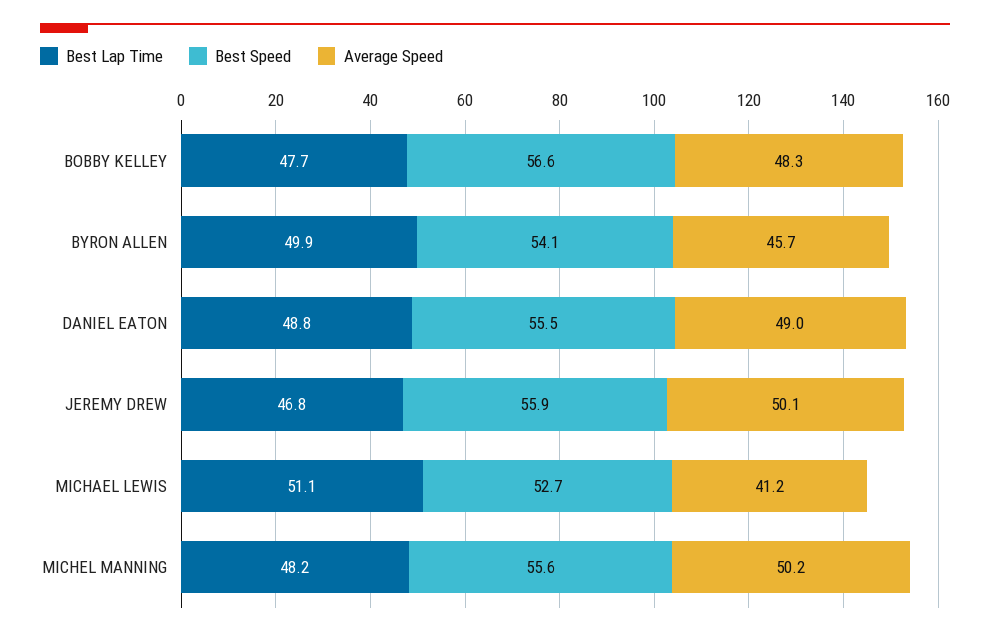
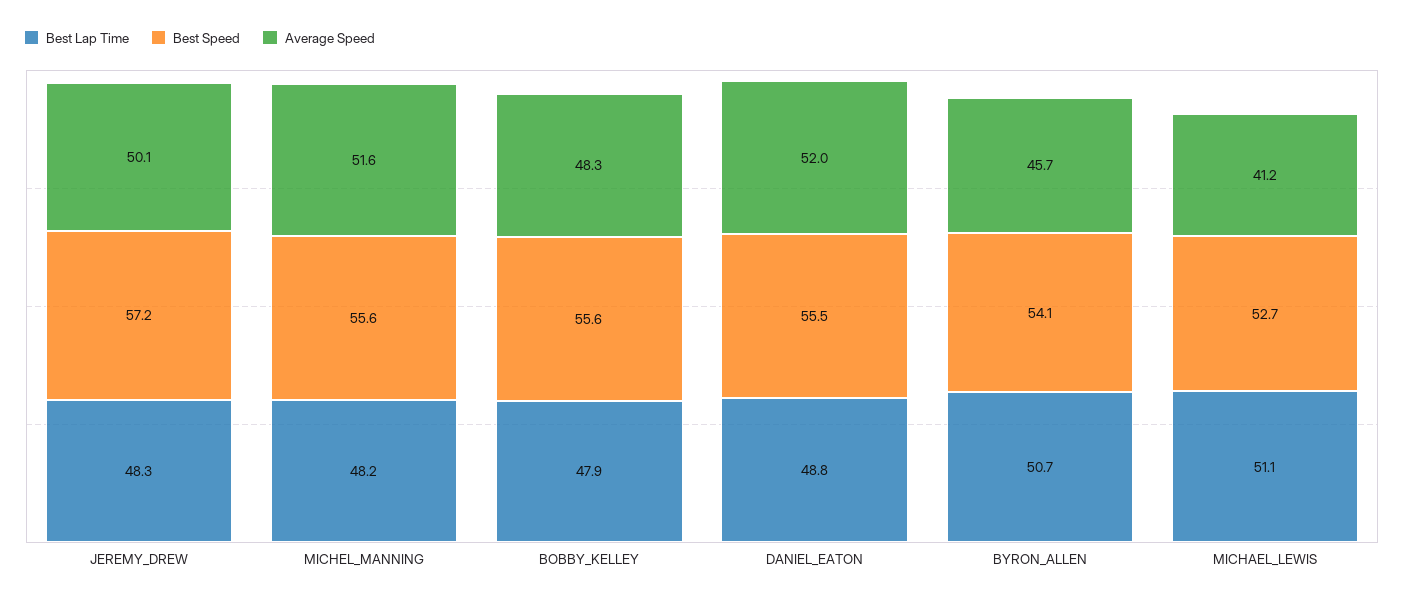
Best Lap Time, BOBBY KELLEY: 47.7 -> 47.9
Best Speed, BOBBY KELLEY: 56.6 -> 55.6
Best Lap Time, BYRON ALLEN: 49.9 -> 50.7
Average Speed, DANIEL EATON: 49 -> 52
Best Lap Time, JEREMY DREW: 46.8 -> 48.3
Best Speed, JEREMY DREW: 55.9 -> 57.2
Average Speed, MICHEL MANNING: 50.2 -> 51.6

